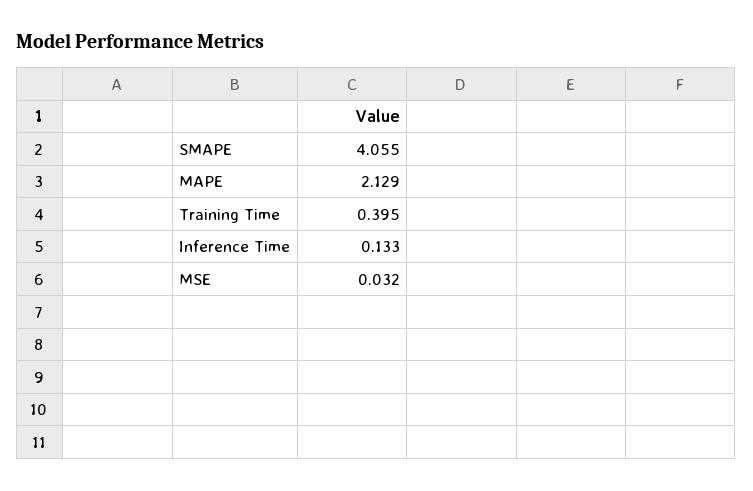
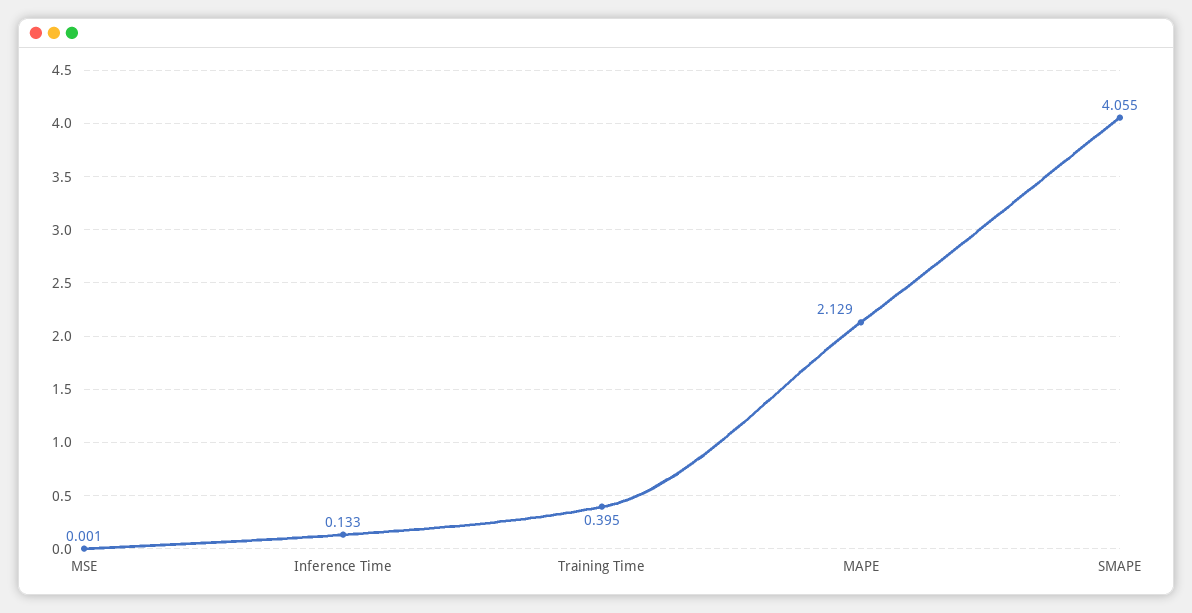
MSE: 0.032 -> 0.001

